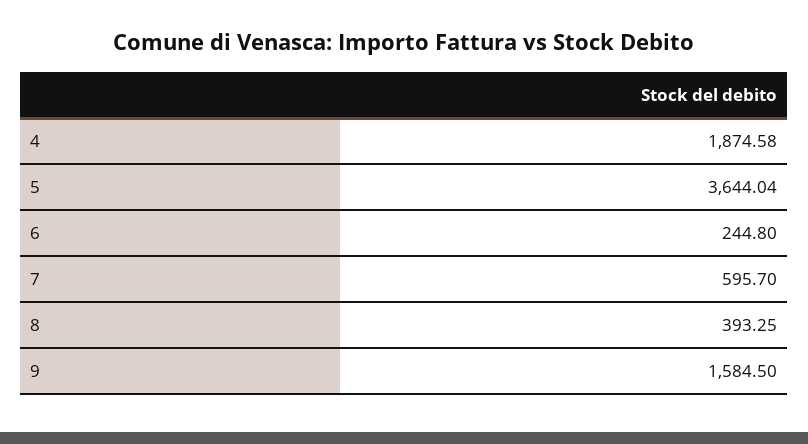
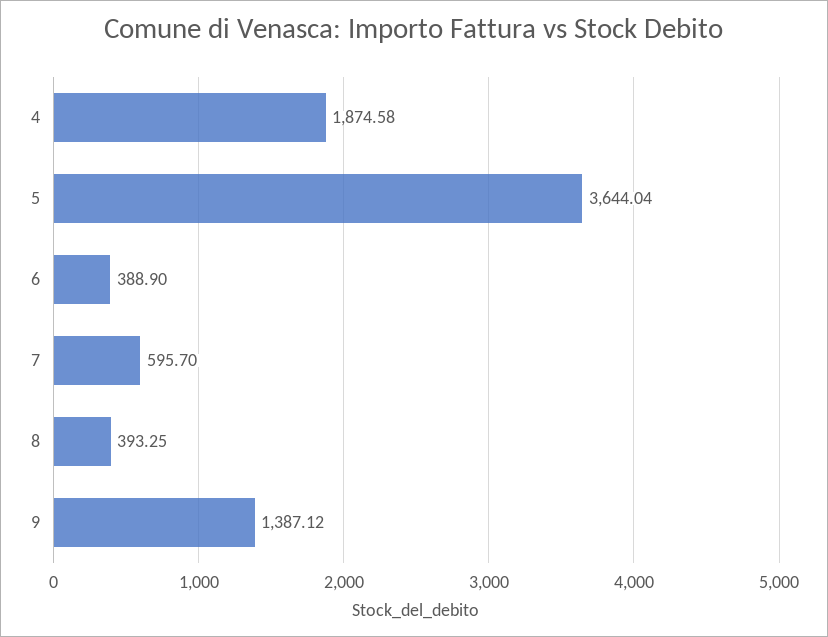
6: 244.8 -> 388.9
9: 1584.5 -> 1387.12

